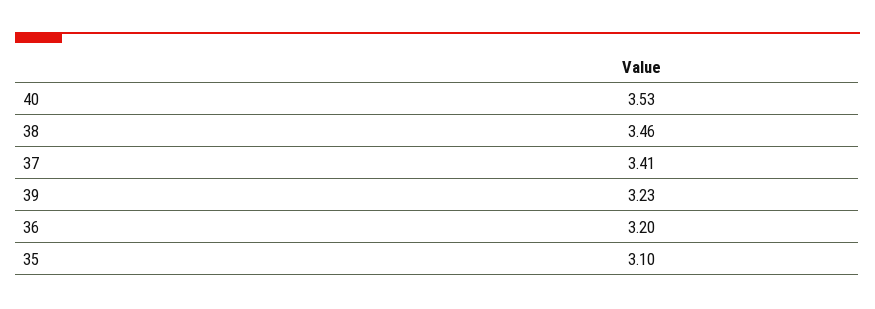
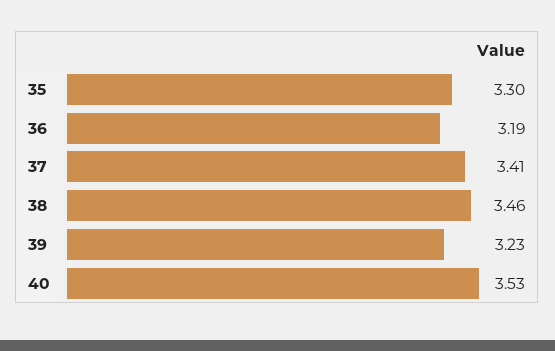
36: 3.2 -> 3.19
35: 3.1 -> 3.3

